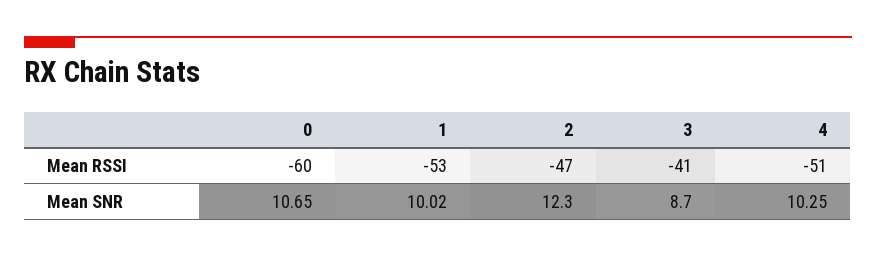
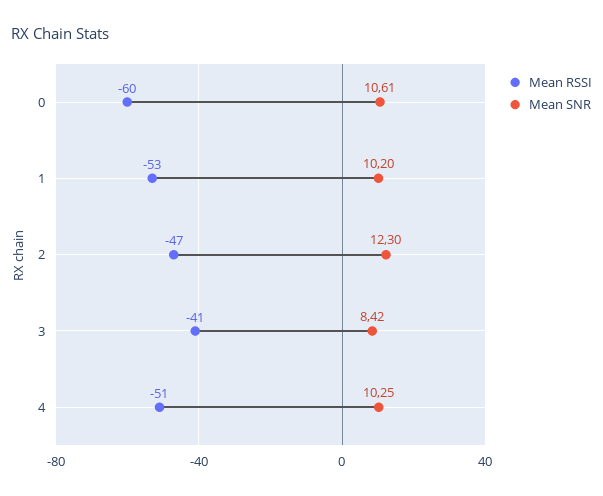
Mean SNR, 0: 10.65 -> 10.61
Mean SNR, 1: 10.02 -> 10.2
Mean SNR, 3: 8.7 -> 8.42

